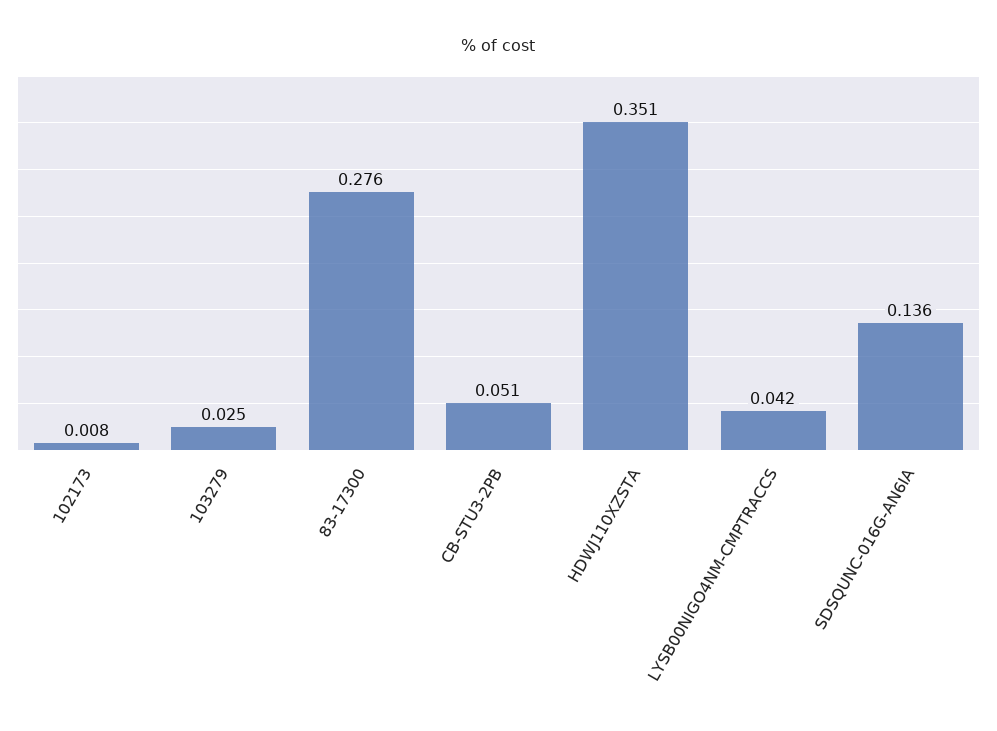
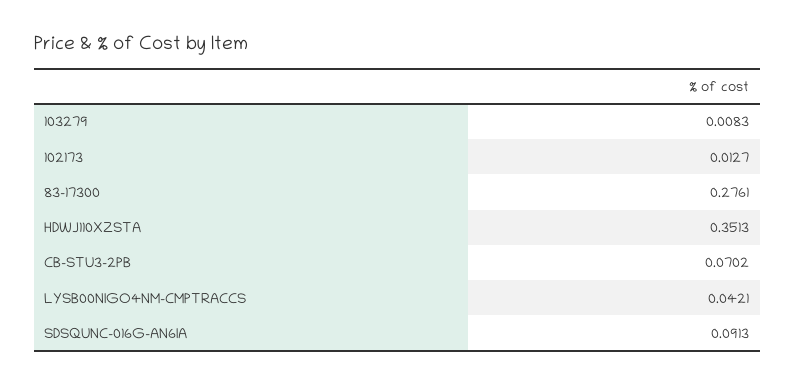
102173: 0.008 -> 0.0127
103279: 0.025 -> 0.0083
CB-STU3-2PB: 0.051 -> 0.0702
SDSQUNC-016G-AN6IA: 0.136 -> 0.0913

